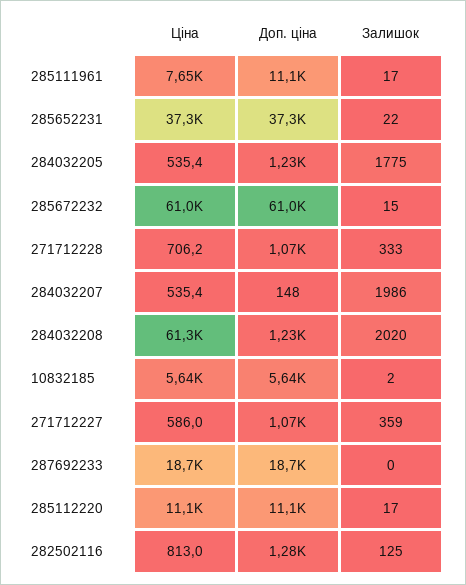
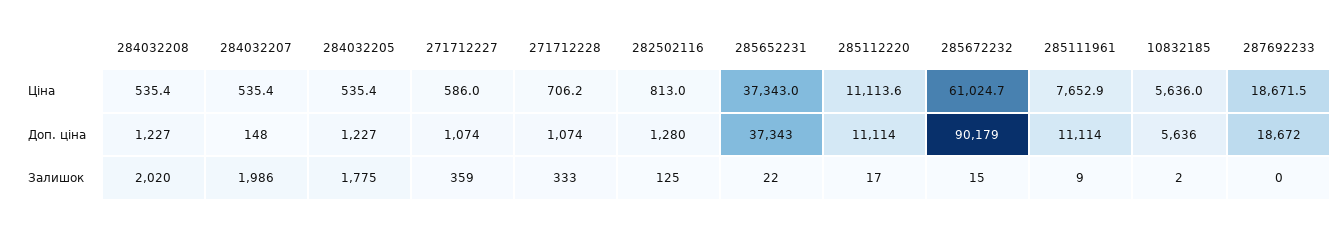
Залишок, 285111961: 17 -> 9
Доп. ціна, 285672232: 61000 -> 90179
Ціна, 284032208: 61300 -> 535.4

